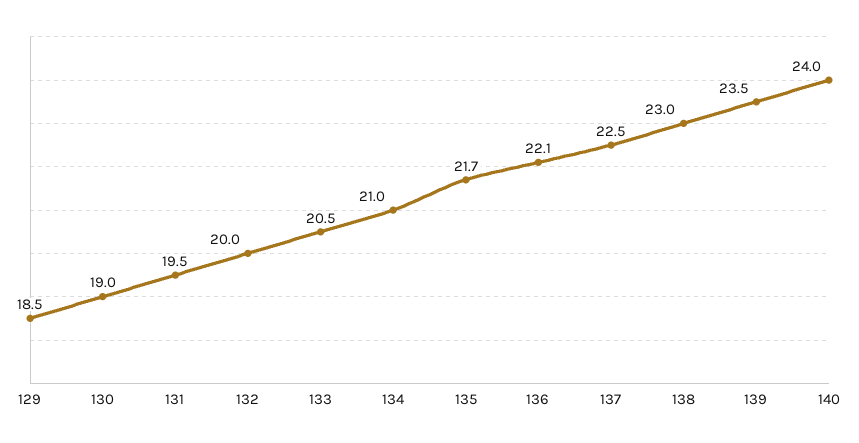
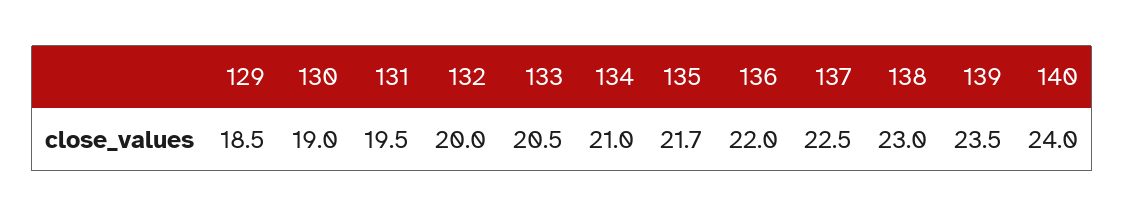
136: 22.1 -> 22

